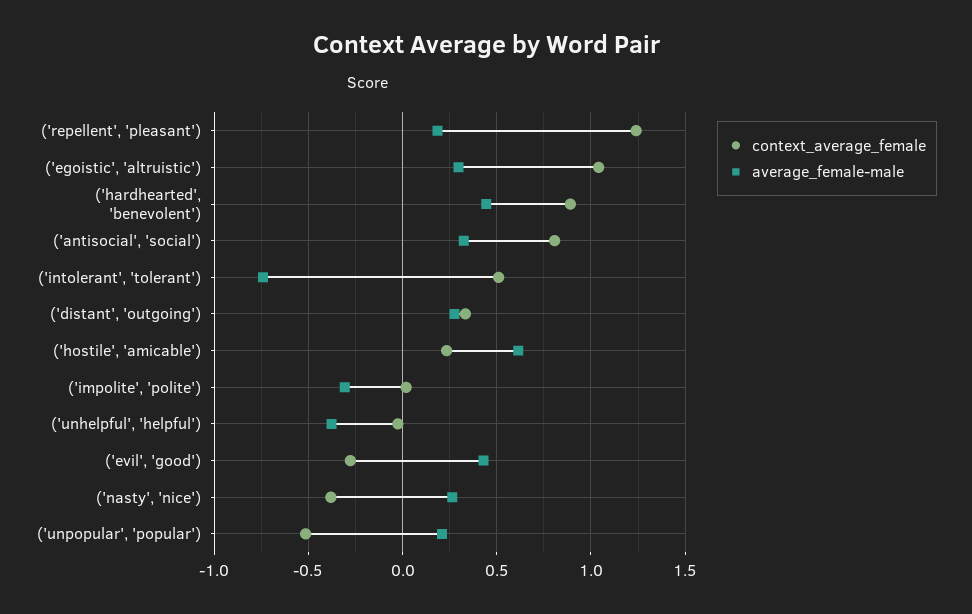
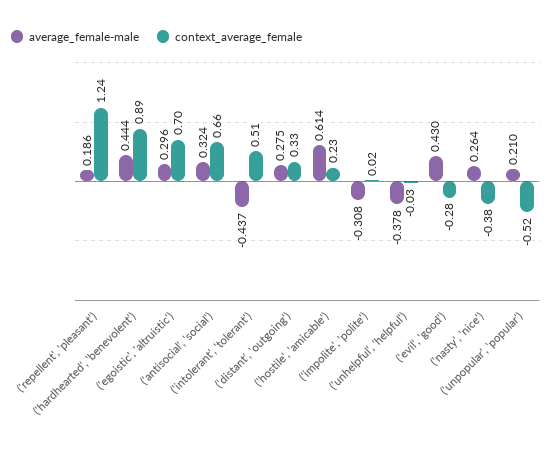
context_average_female, ('egoistic', 'altruistic'): 1.05 -> 0.7
context_average_female, ('antisocial', 'social'): 0.8 -> 0.66
average_female-male, ('intolerant', 'tolerant'): -0.75 -> -0.437

